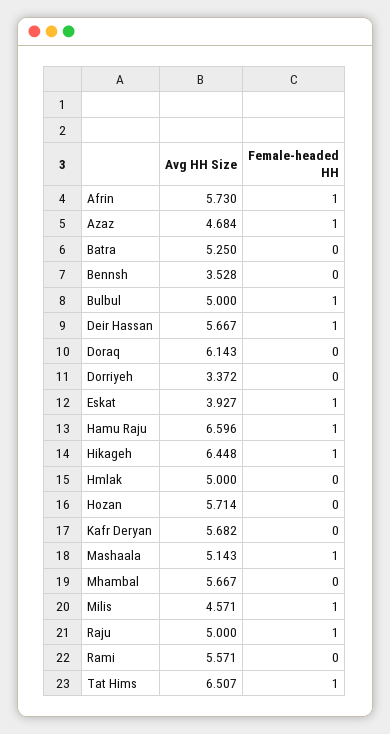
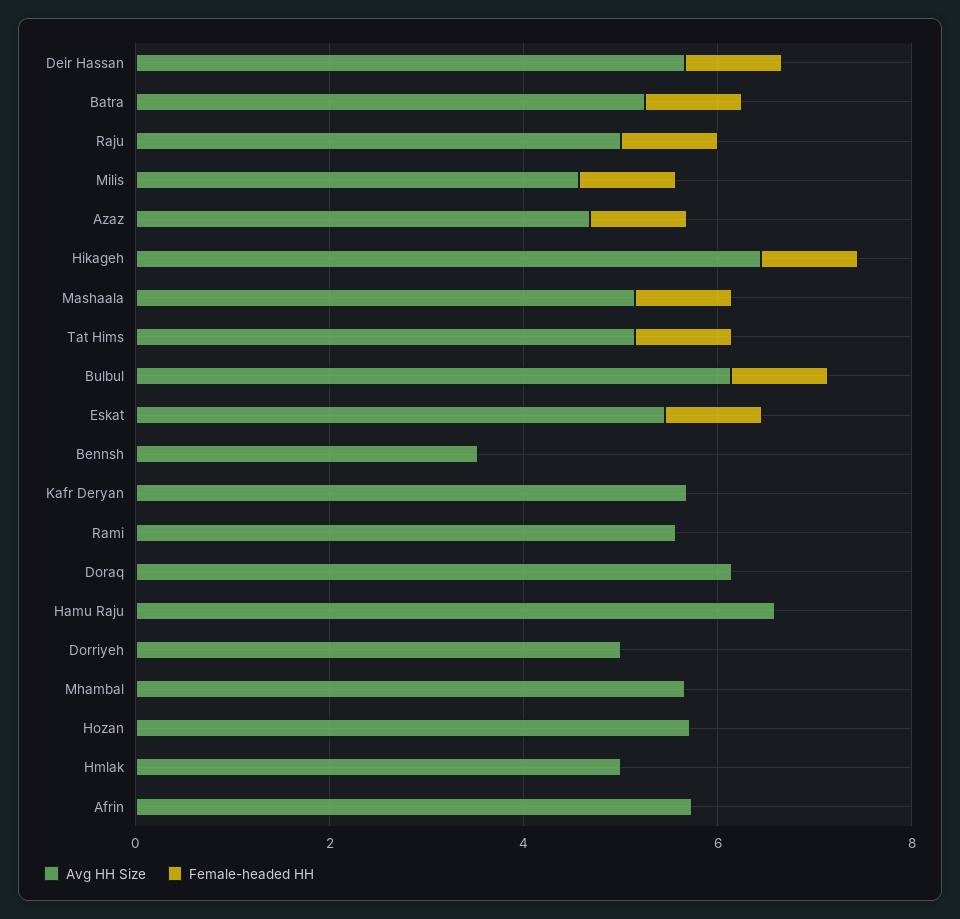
Female-headed HH, Afrin: 1 -> 0
Female-headed HH, Batra: 0 -> 1
Avg HH Size, Bulbul: 5 -> 6
Avg HH Size, Dorriyeh: 3.372 -> 5
Avg HH Size, Eskat: 3.927 -> 5.5
Female-headed HH, Hamu Raju: 1 -> 0
Avg HH Size, Tat Hims: 6.507 -> 5

